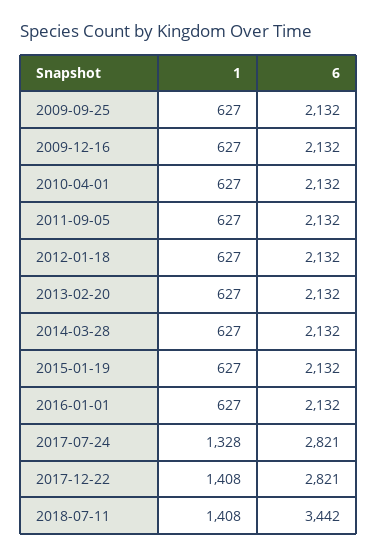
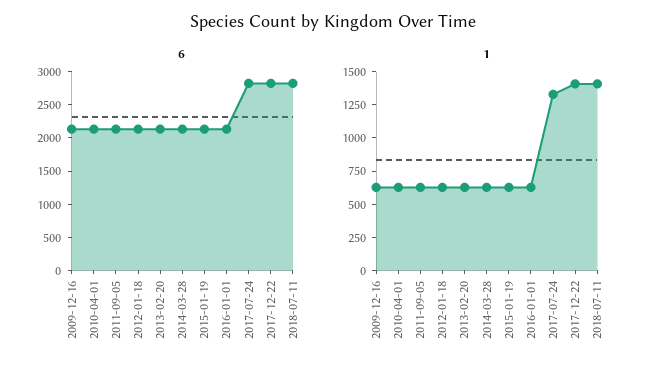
1, 2009-09-25: 627 -> none
6, 2009-09-25: 2132 -> none
6, 2018-07-11: 3442 -> 2750

